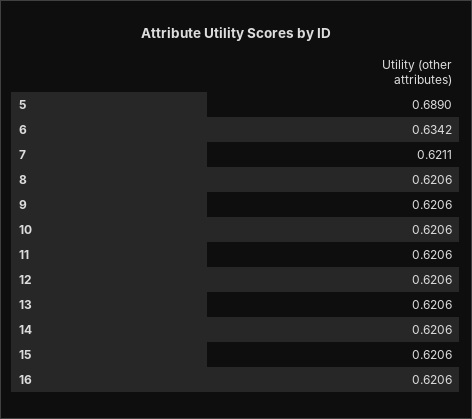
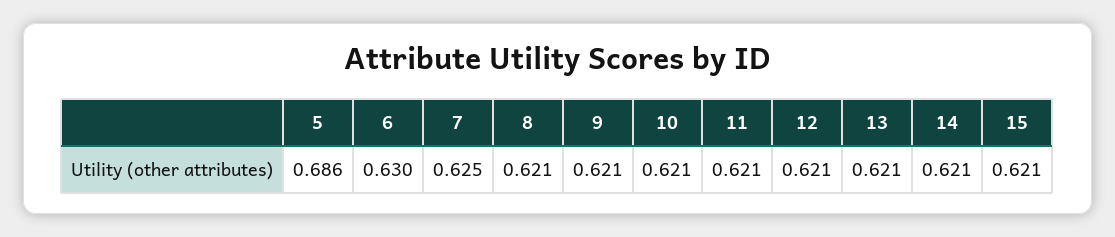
5: 0.689 -> 0.686
6: 0.6342 -> 0.63
7: 0.6211 -> 0.625
16: 0.6206 -> none

